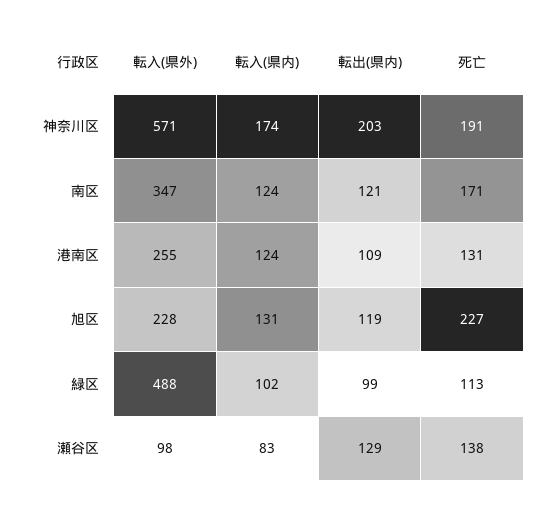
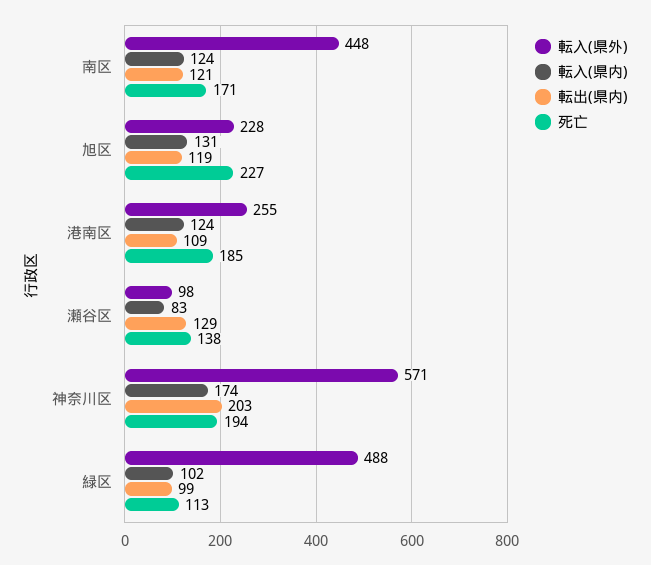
死亡, 神奈川区: 191 -> 194
転入(県外), 南区: 347 -> 448
死亡, 港南区: 131 -> 185

